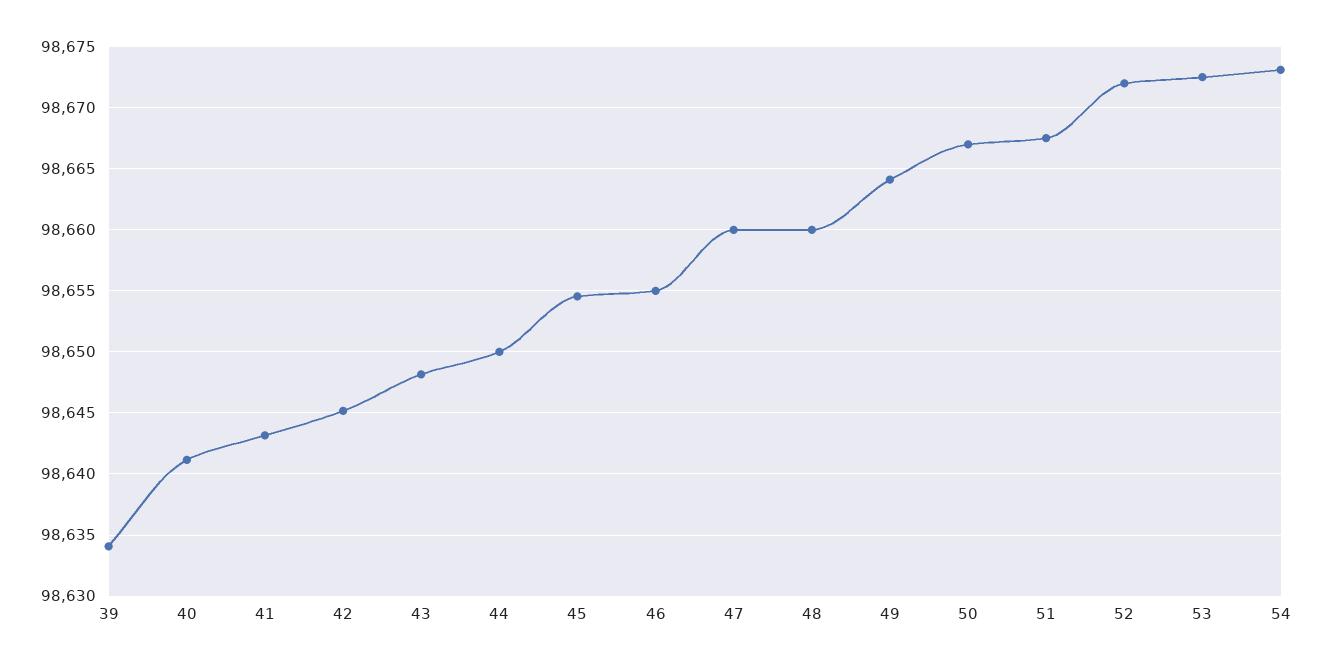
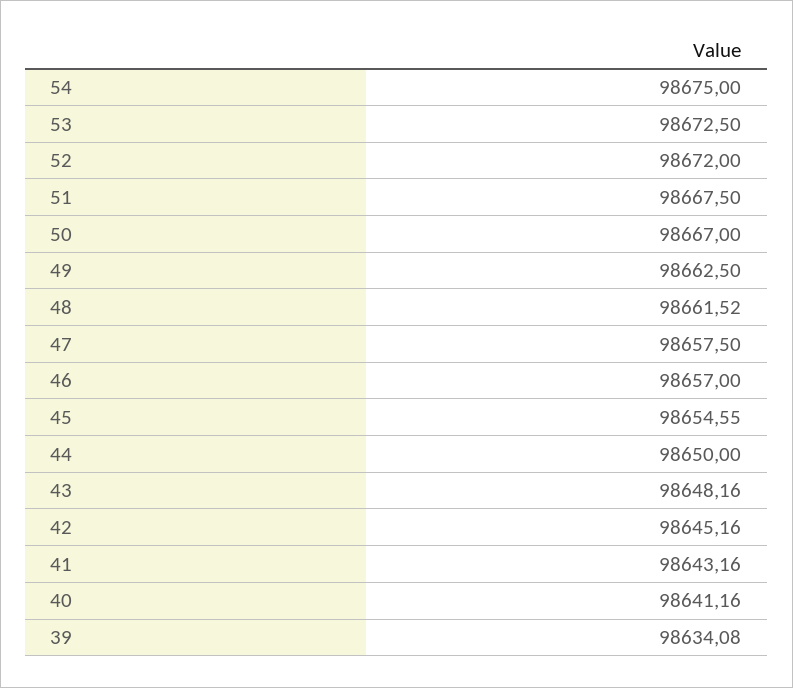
46: 98655 -> 98657
47: 98660 -> 98657.5
48: 98660 -> 98661.52
49: 98664 -> 98662.5
54: 98673 -> 98675

